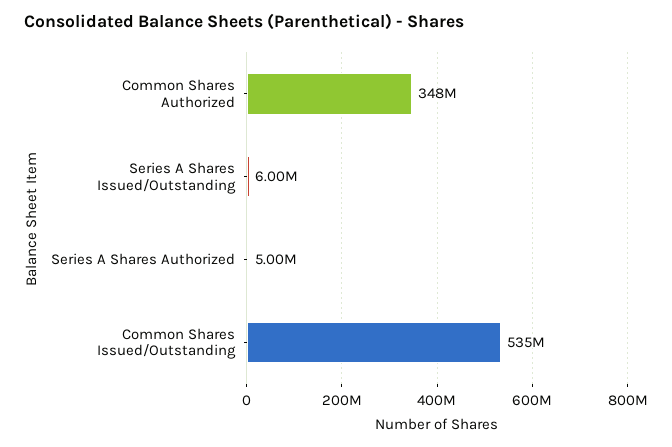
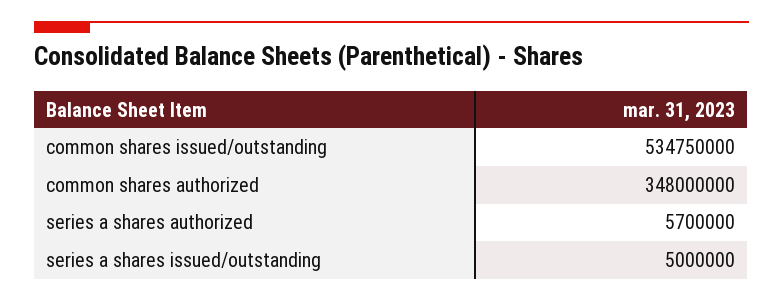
Series A Shares Issued/Outstanding: 6000000 -> 5000000
Series A Shares Authorized: 5000000 -> 5700000

